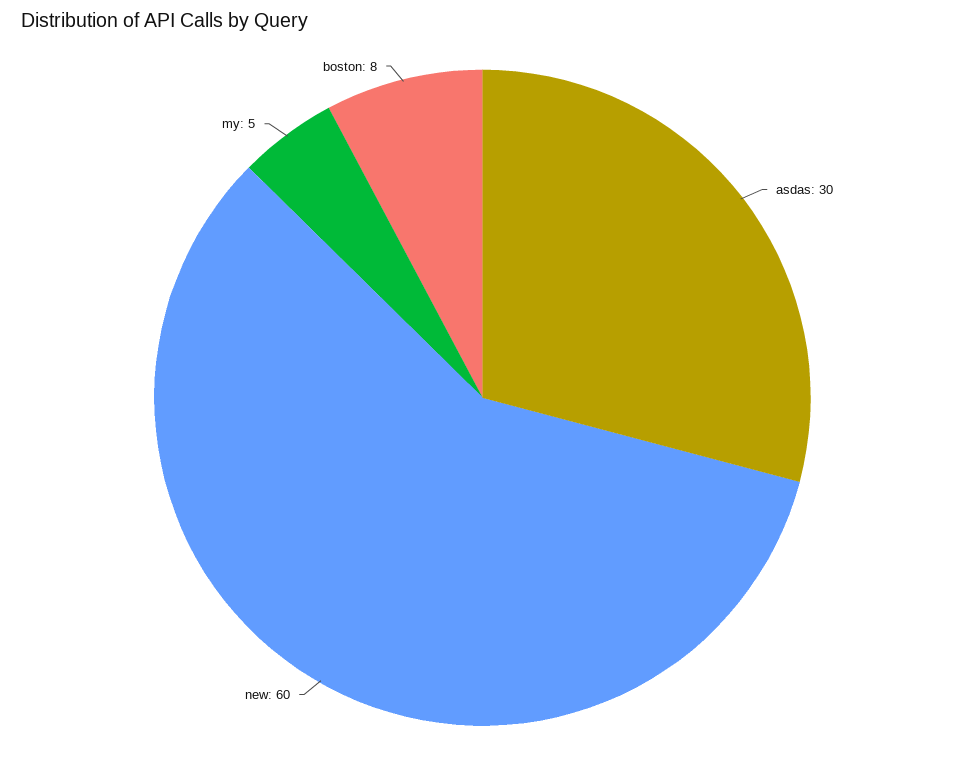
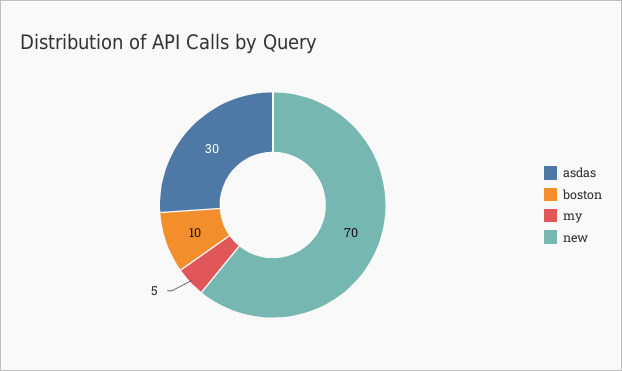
new: 60 -> 70
boston: 8 -> 10

